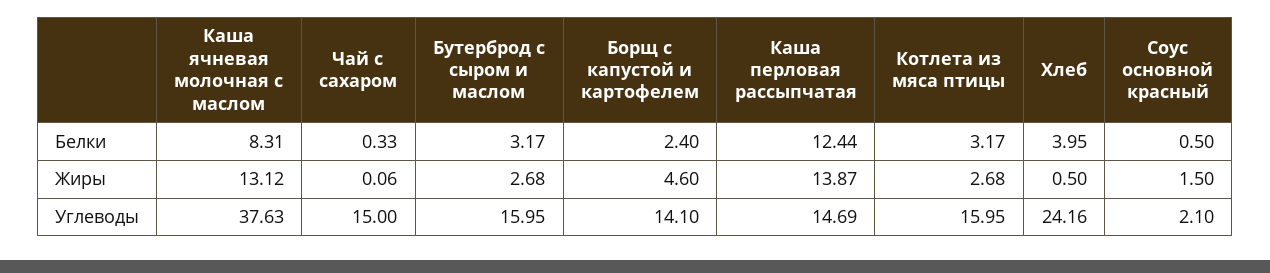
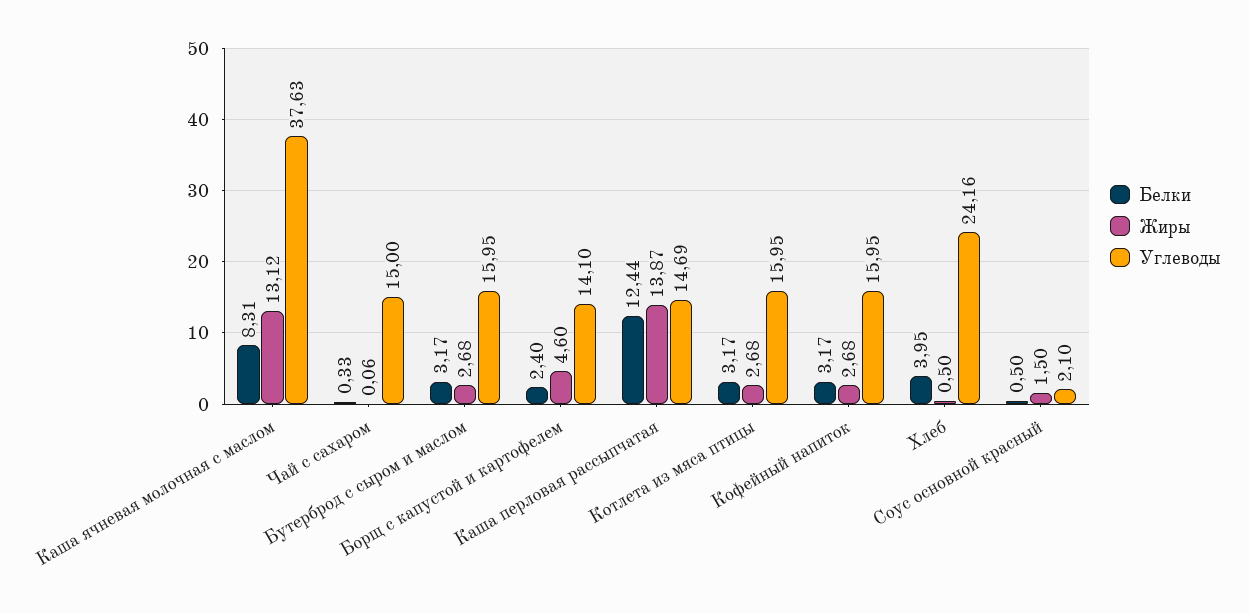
Белки, Кофейный напиток: none -> 3.17
Жиры, Кофейный напиток: none -> 2.68
Углеводы, Кофейный напиток: none -> 15.95

